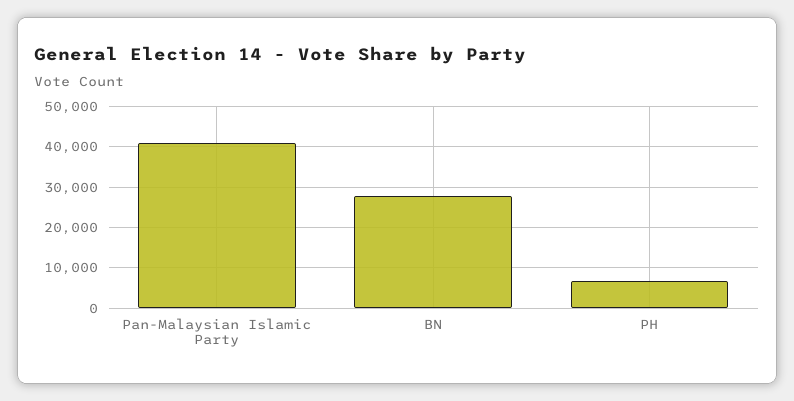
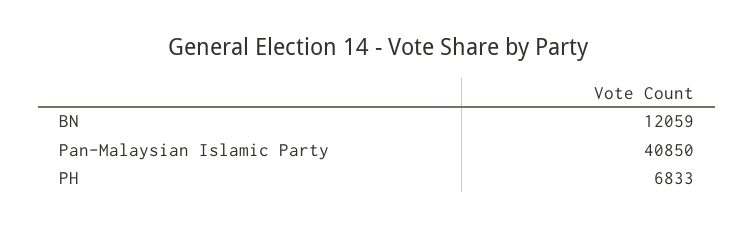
BN: 28000 -> 12059

